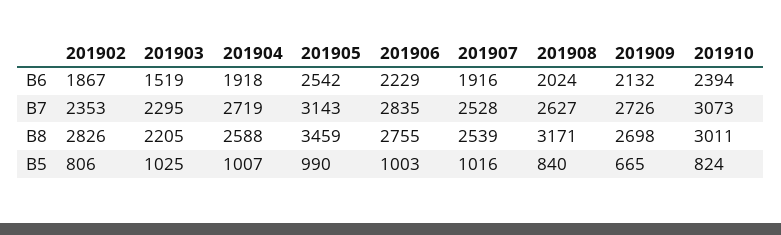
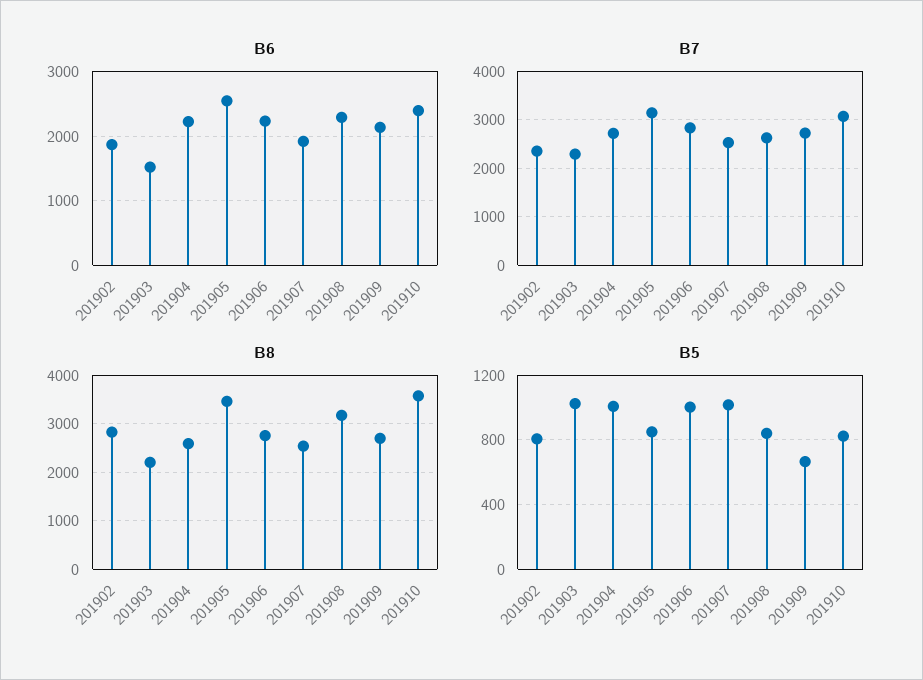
B6, 201904: 1918 -> 2200
B6, 201908: 2024 -> 2300
B8, 201910: 3011 -> 3600
B5, 201905: 990 -> 850

